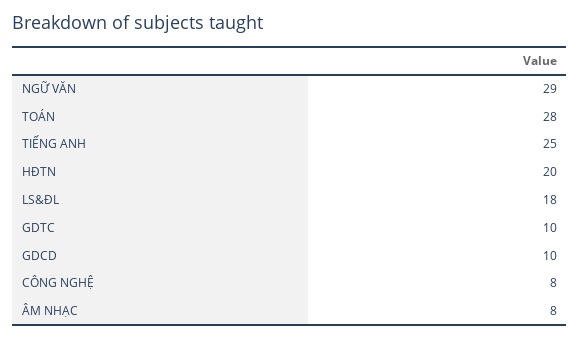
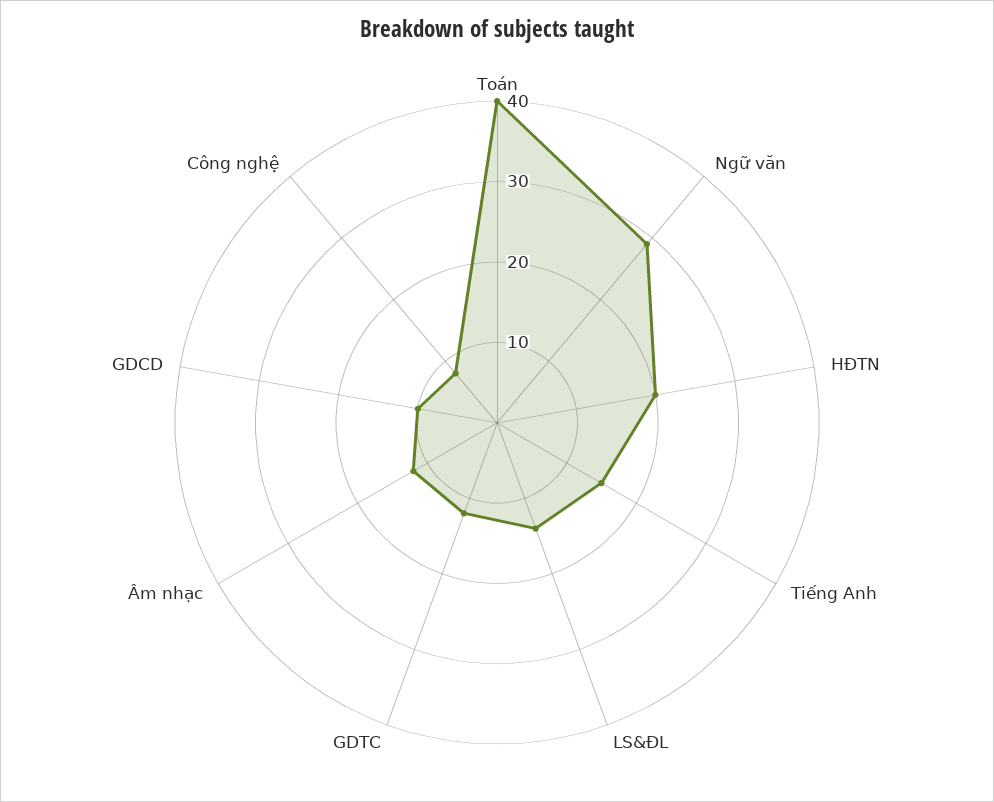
TOÁN: 28 -> 40
TIẾNG ANH: 25 -> 15
LS&ĐL: 18 -> 14
GDTC: 10 -> 12
ÂM NHẠC: 8 -> 12

